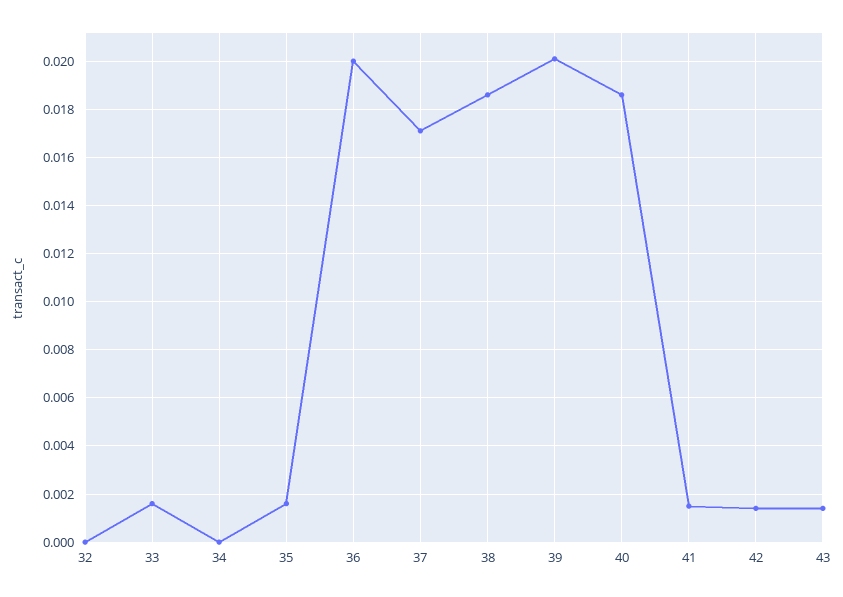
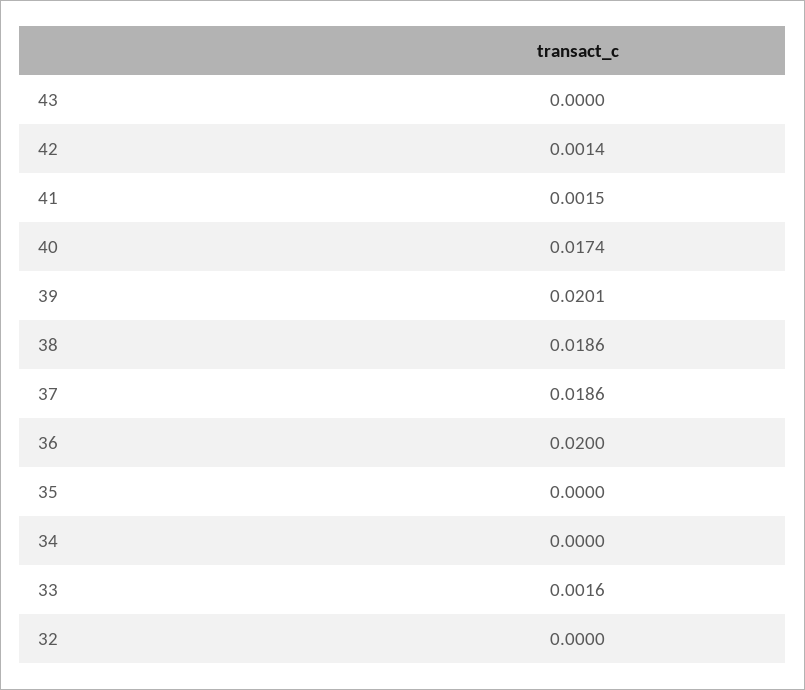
35: 0.0015 -> 0
37: 0.017 -> 0.0186
40: 0.0185 -> 0.0174
43: 0.0015 -> 0

